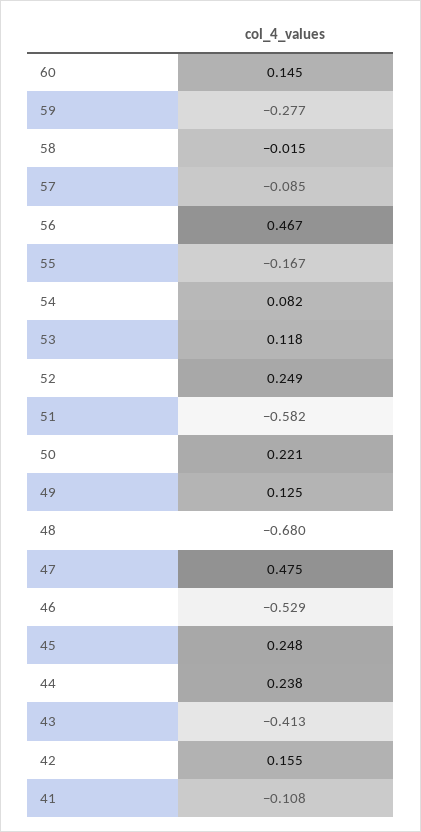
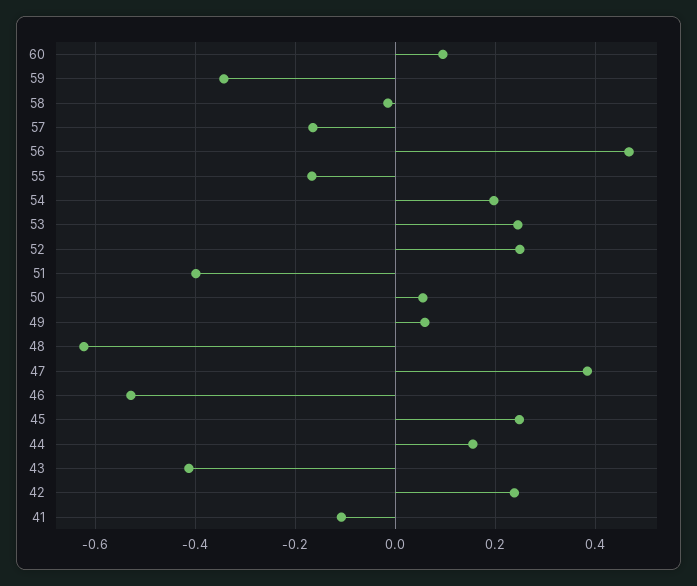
60: 0.145 -> 0.1
59: -0.277 -> -0.34
57: -0.085 -> -0.16
54: 0.082 -> 0.2
53: 0.118 -> 0.24
51: -0.582 -> -0.4
50: 0.221 -> 0.06
49: 0.125 -> 0.06
48: -0.68 -> -0.62
47: 0.475 -> 0.38
44: 0.238 -> 0.16
42: 0.155 -> 0.24

